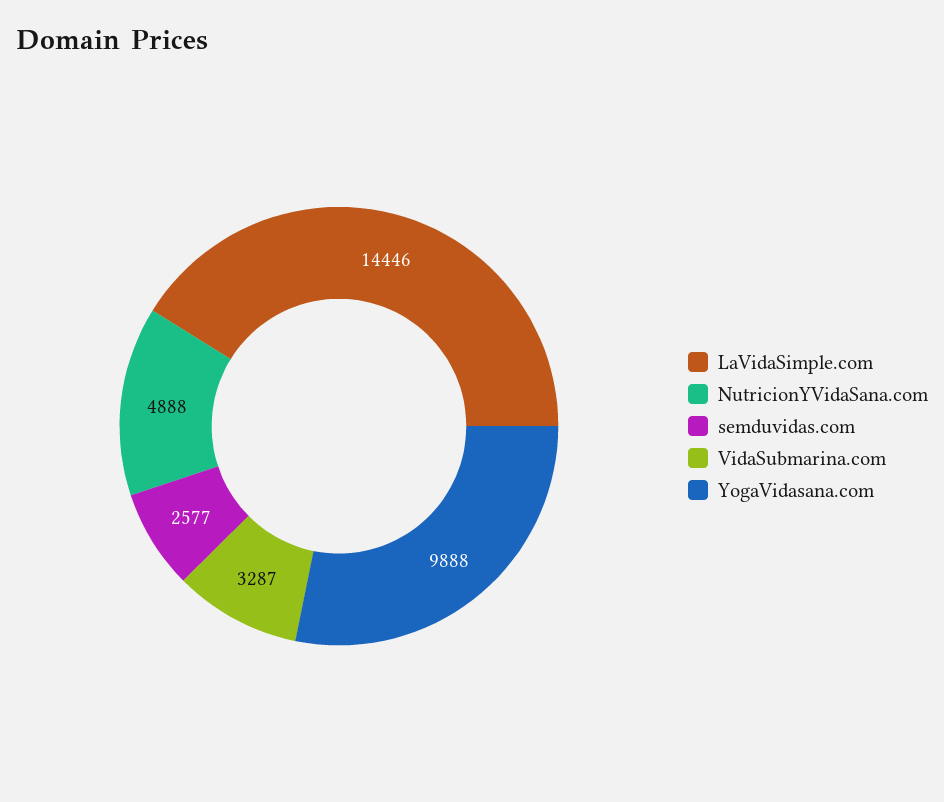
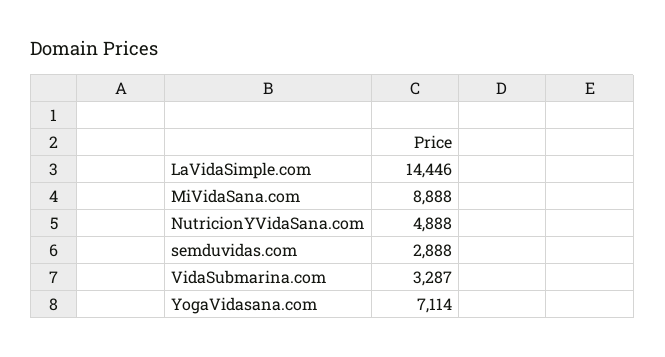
semduvidas.com: 2577 -> 2888
YogaVidasana.com: 9888 -> 7114
MiVidaSana.com: none -> 8888

